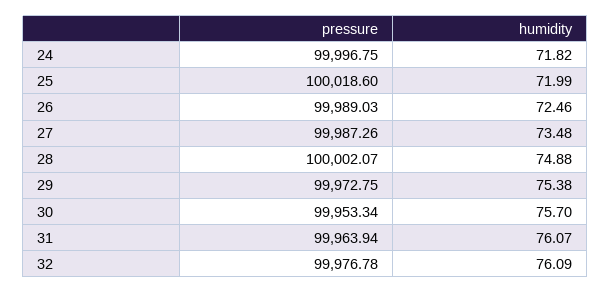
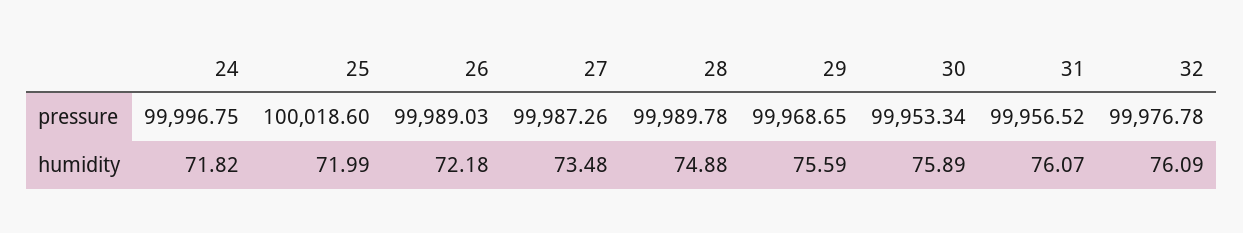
humidity, 26: 72.46 -> 72.18
pressure, 28: 100002.07 -> 99989.78
pressure, 29: 99972.75 -> 99968.65
humidity, 29: 75.38 -> 75.59
humidity, 30: 75.7 -> 75.89
pressure, 31: 99963.94 -> 99956.52

